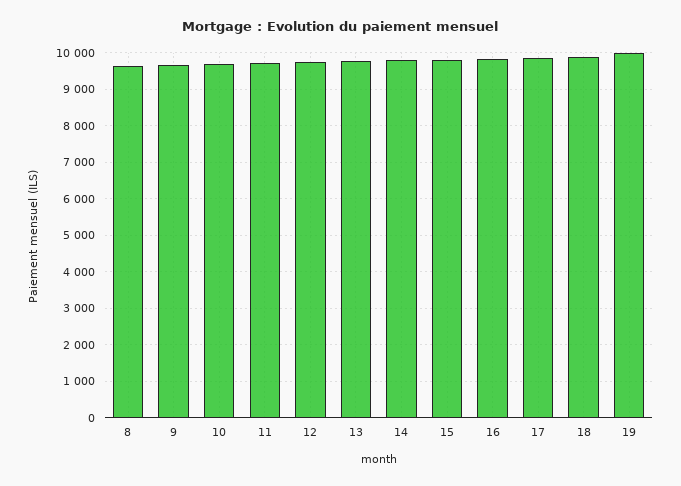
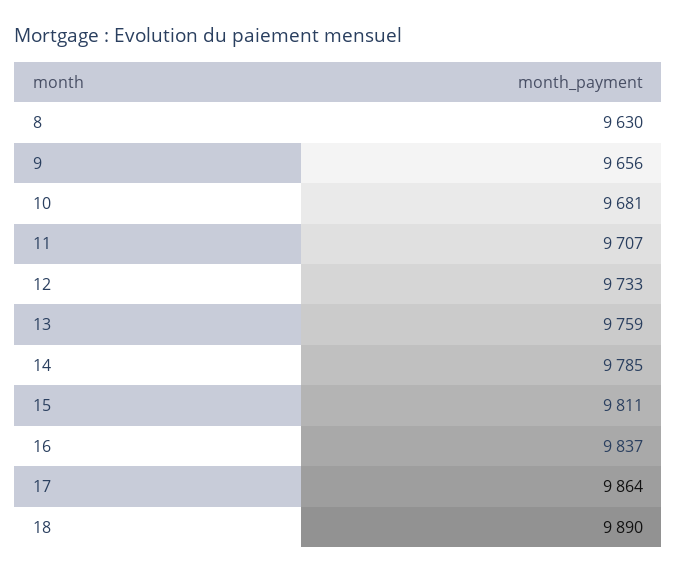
19: 10000 -> none

